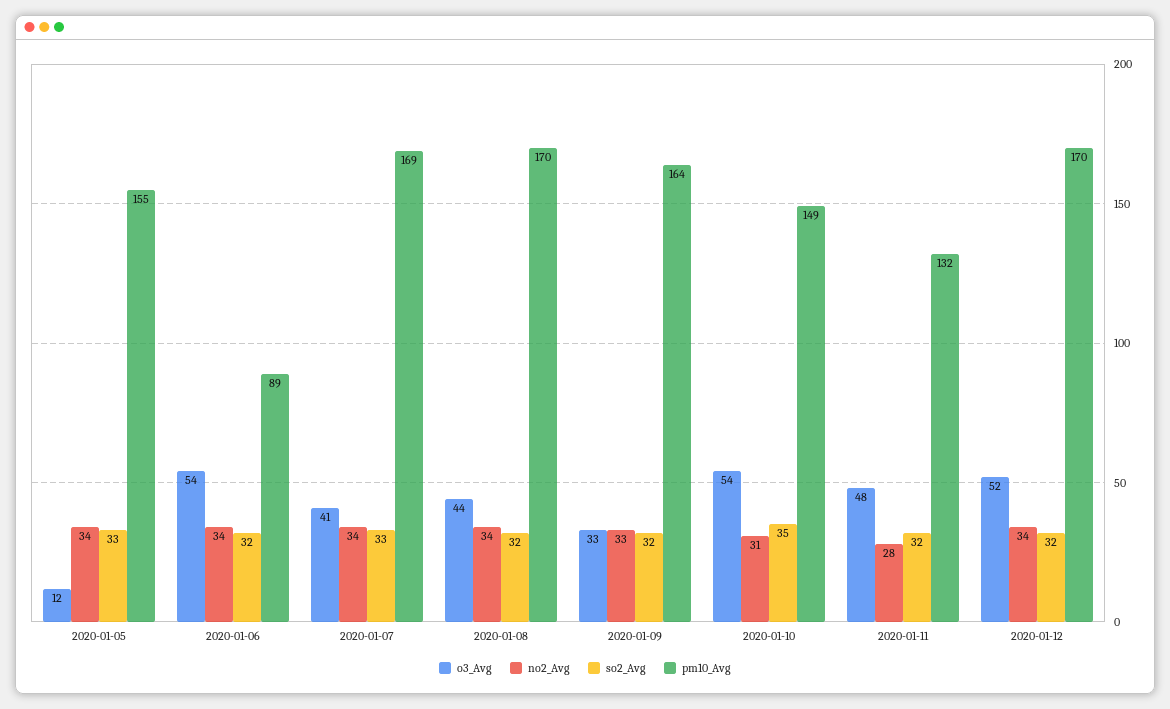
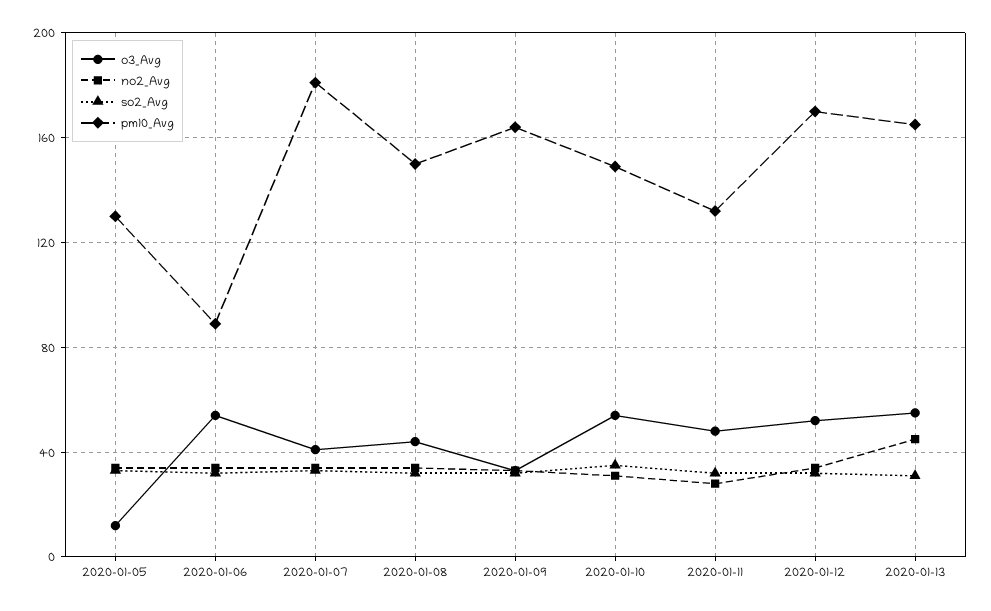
pm10_Avg, 2020-01-05: 155 -> 130
pm10_Avg, 2020-01-07: 169 -> 180
pm10_Avg, 2020-01-08: 170 -> 150
o3_Avg, 2020-01-13: none -> 55
no2_Avg, 2020-01-13: none -> 45
so2_Avg, 2020-01-13: none -> 30
pm10_Avg, 2020-01-13: none -> 165

